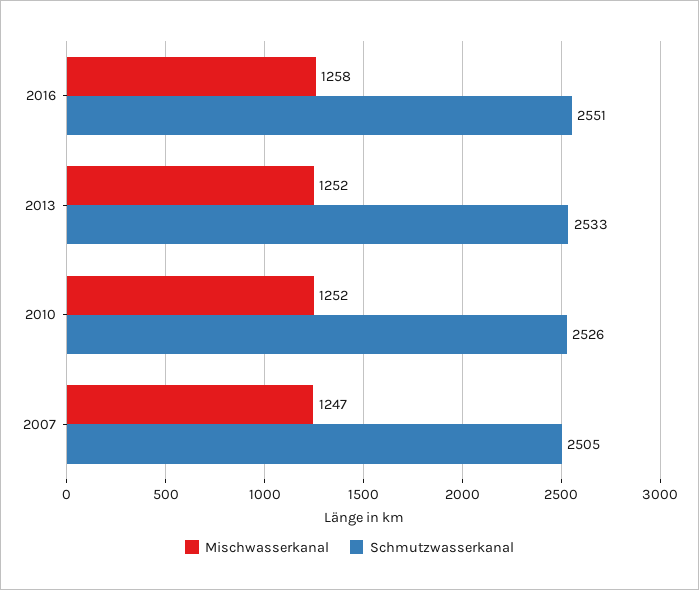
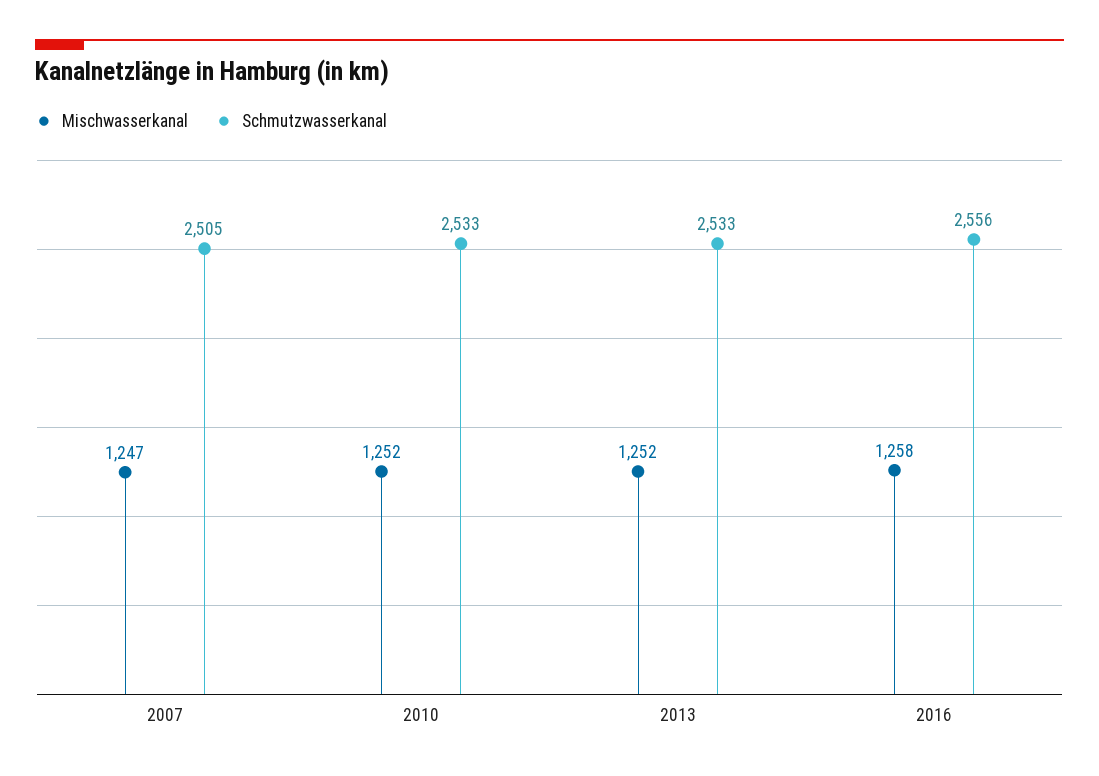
Schmutzwasserkanal, 2016: 2551 -> 2556
Schmutzwasserkanal, 2010: 2526 -> 2533

